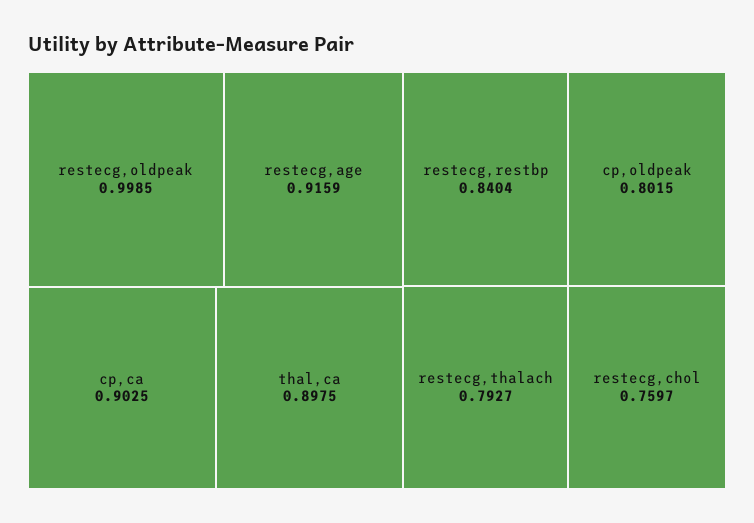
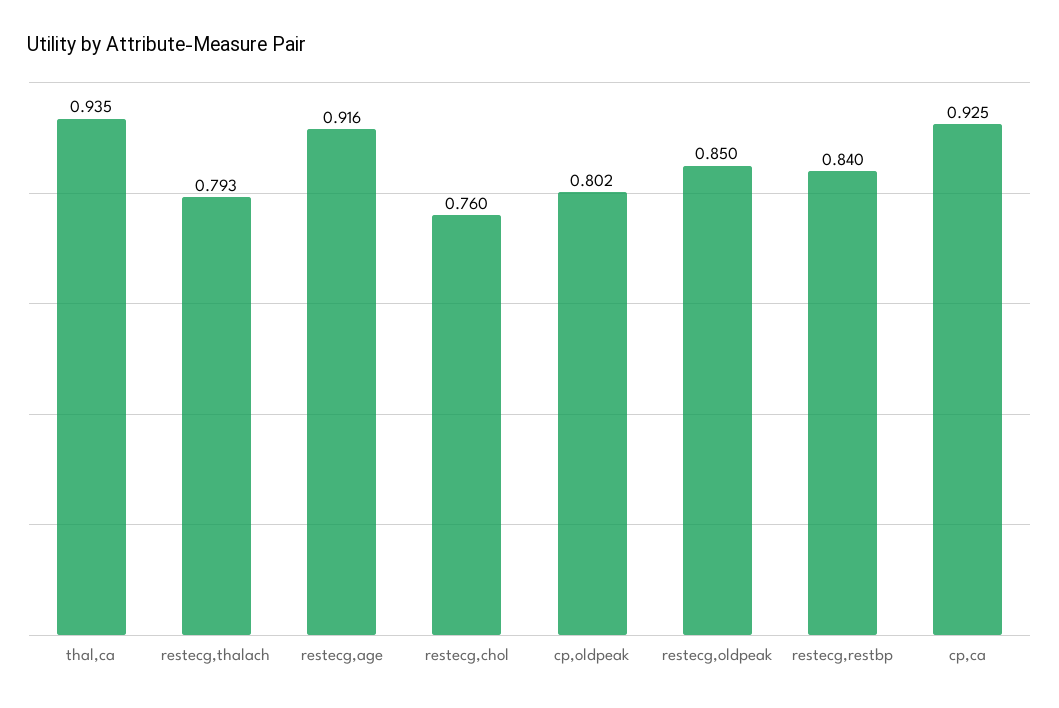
restecg,oldpeak: 0.9985 -> 0.85
cp,ca: 0.9025 -> 0.925
thal,ca: 0.8975 -> 0.935

